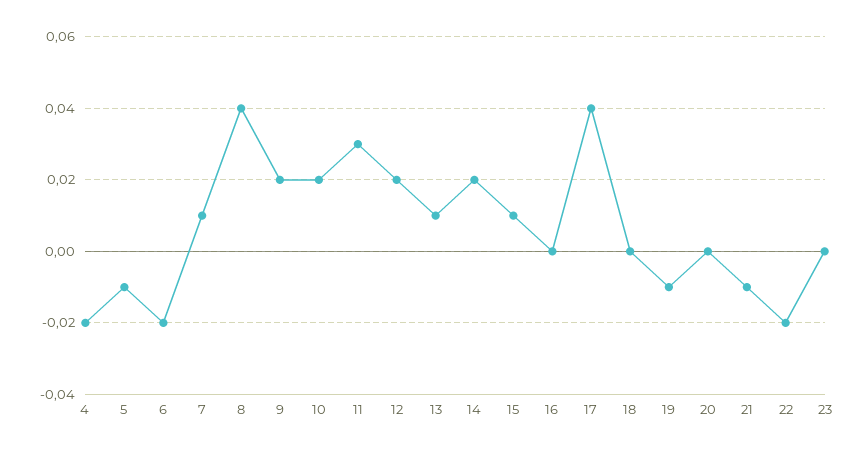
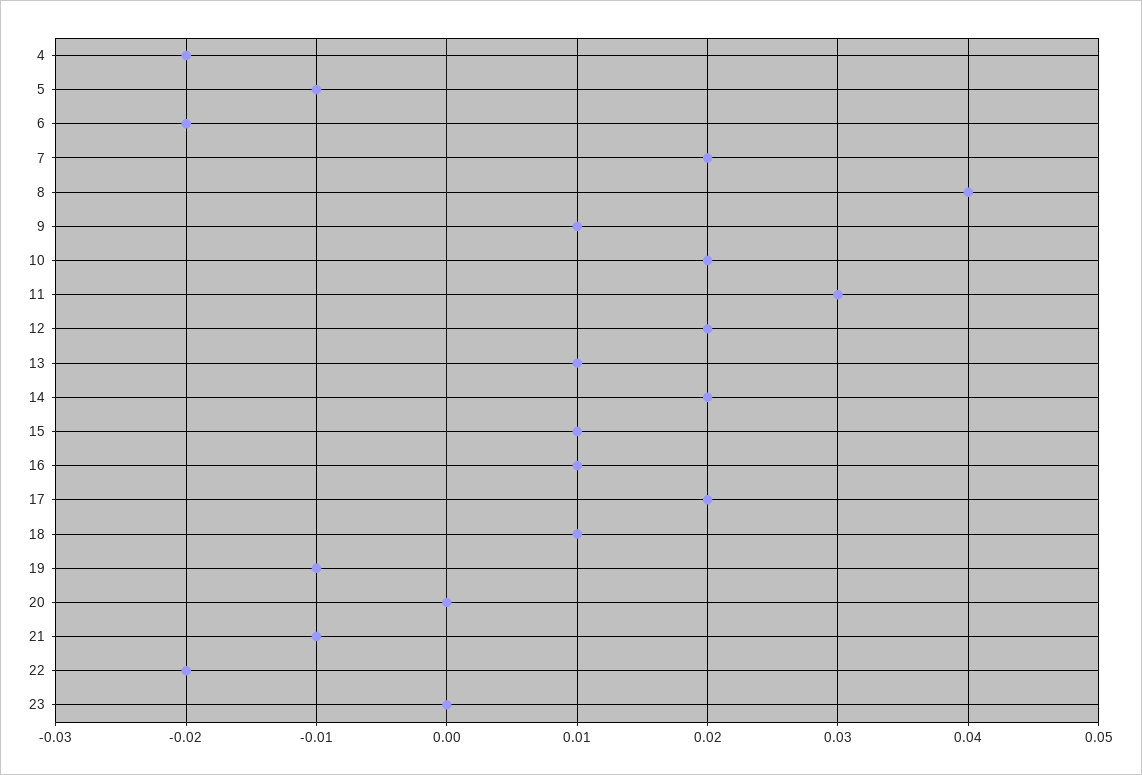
7: 0.01 -> 0.02
9: 0.02 -> 0.01
16: 0 -> 0.01
17: 0.04 -> 0.02
18: 0 -> 0.01

